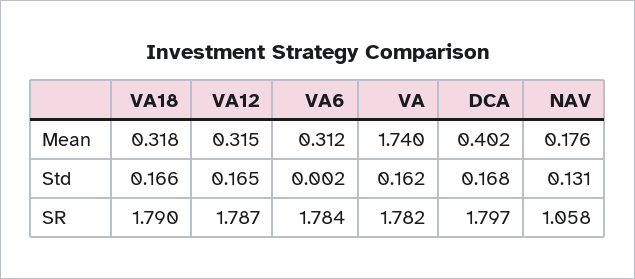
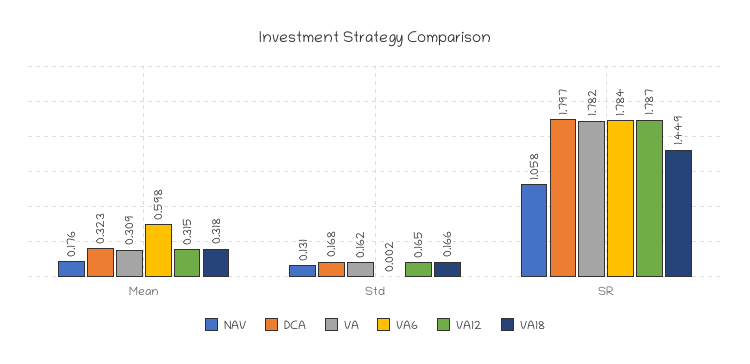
VA6, Mean: 0.312 -> 0.598
VA, Mean: 1.74 -> 0.309
DCA, Mean: 0.402 -> 0.323
VA18, SR: 1.79 -> 1.449

